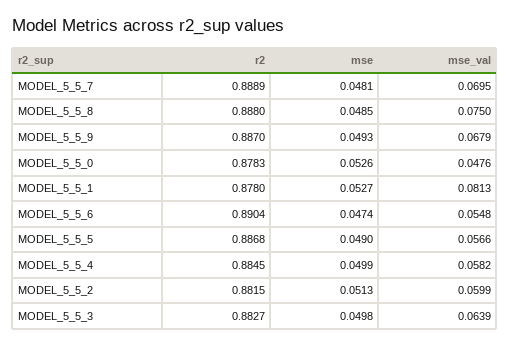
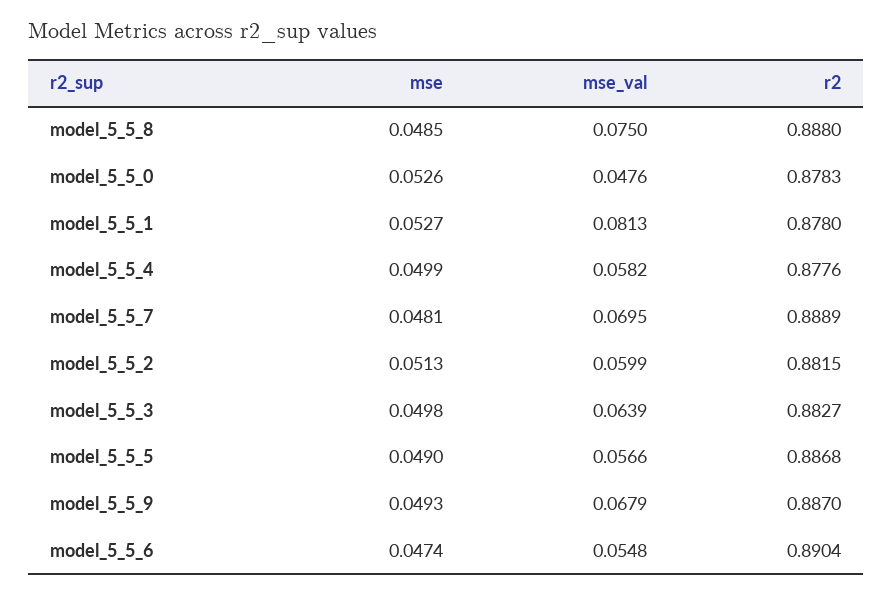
r2, MODEL_5_5_4: 0.8845 -> 0.8776

